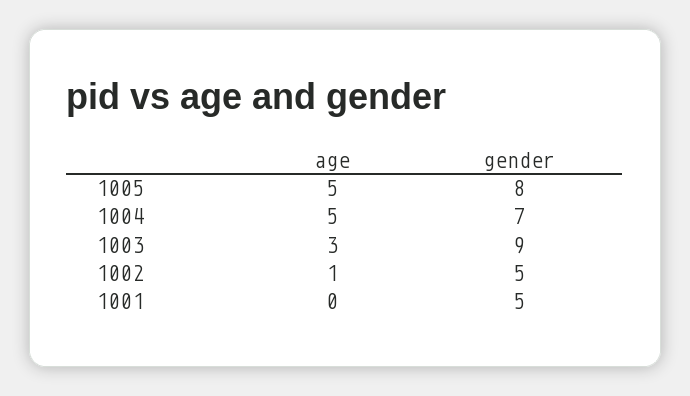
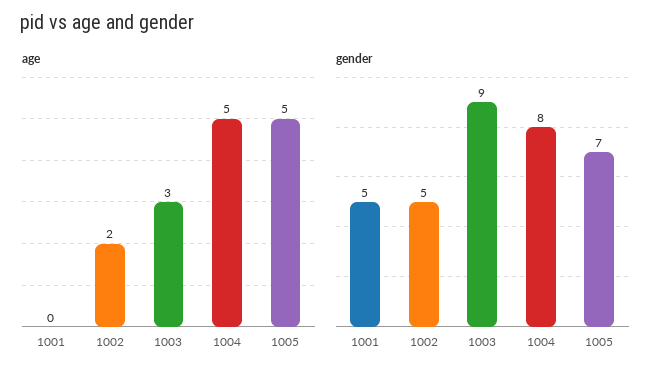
gender, 1005: 8 -> 7
gender, 1004: 7 -> 8
age, 1002: 1 -> 2

